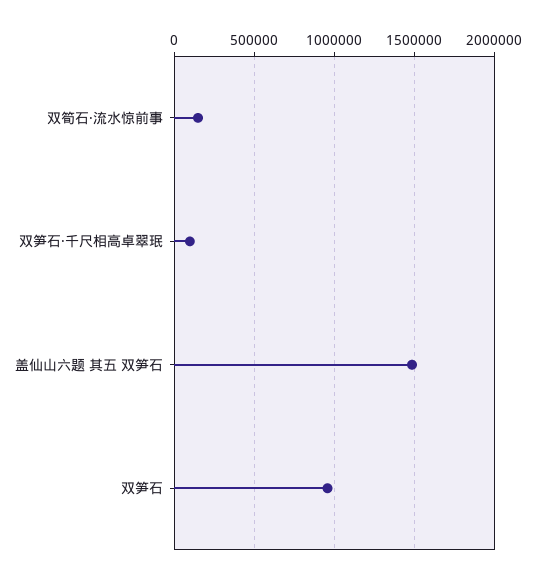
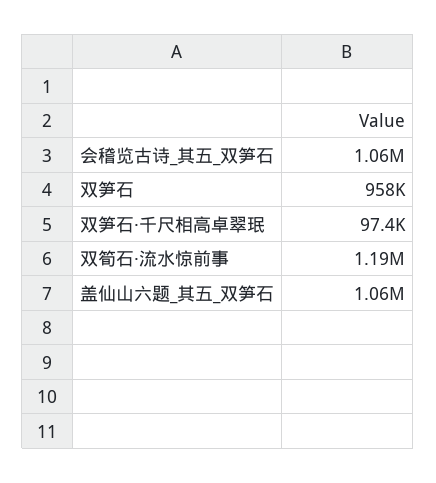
双筍石·流水惊前事: 150000 -> 1190000
盖仙山六题 其五 双笋石: 1500000 -> 1060000
会稽览古诗_其五_双笋石: none -> 1060000

